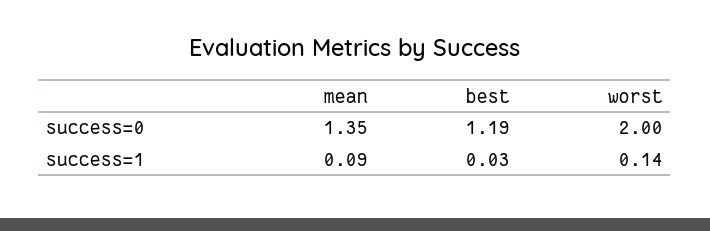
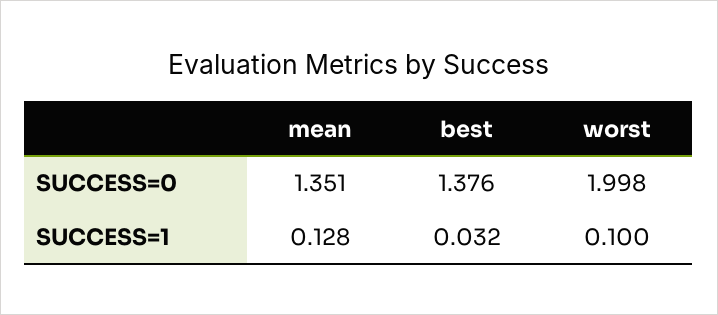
best, success=0: 1.19 -> 1.376
mean, success=1: 0.09 -> 0.128
worst, success=1: 0.14 -> 0.1

